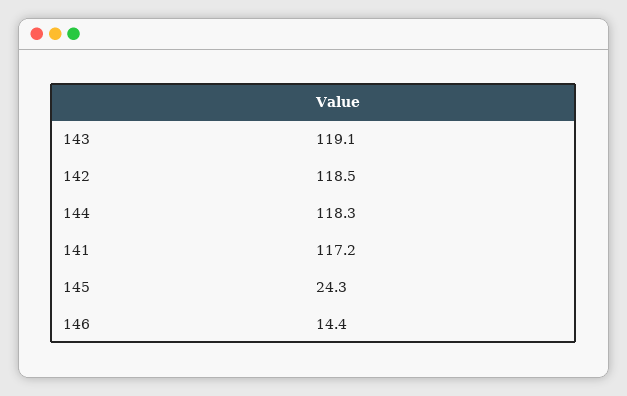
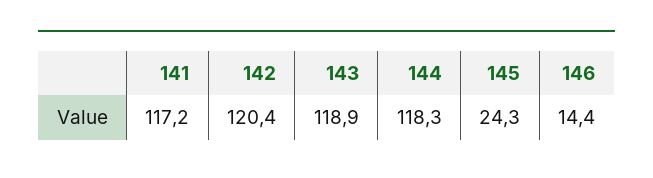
143: 119.1 -> 118.9
142: 118.5 -> 120.4

